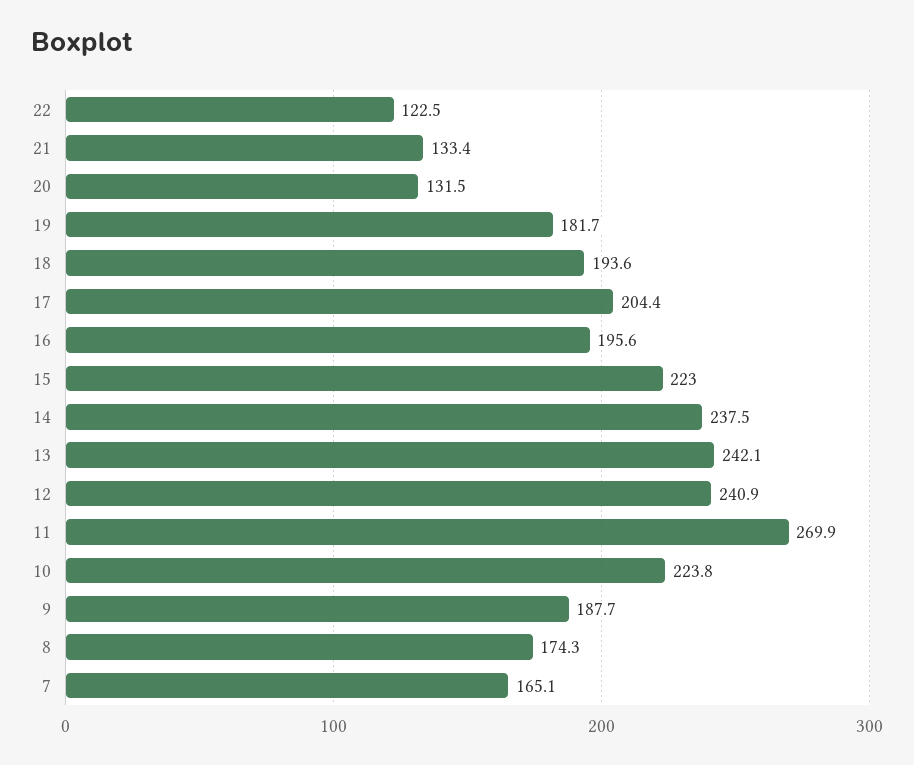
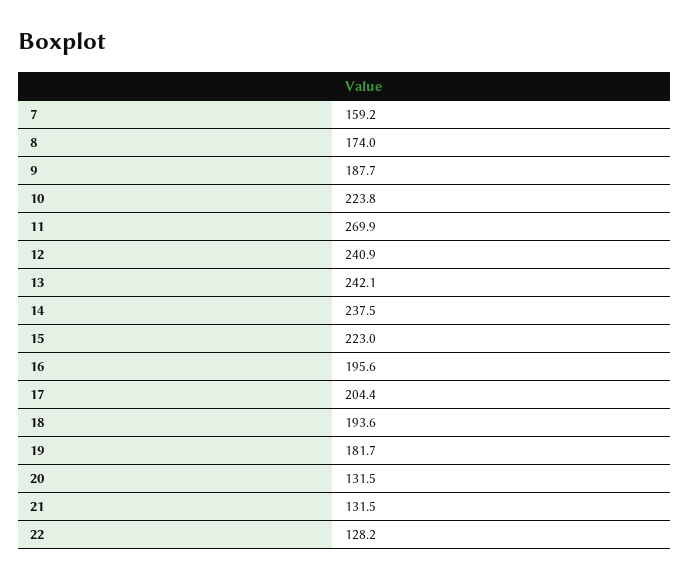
22: 122.5 -> 128.2
21: 133.4 -> 131.5
8: 174.3 -> 174
7: 165.1 -> 159.2

